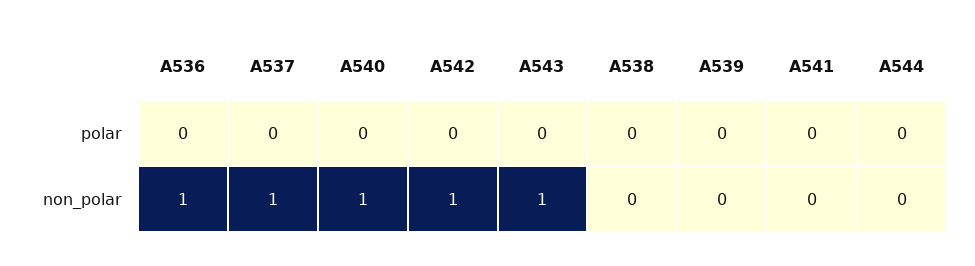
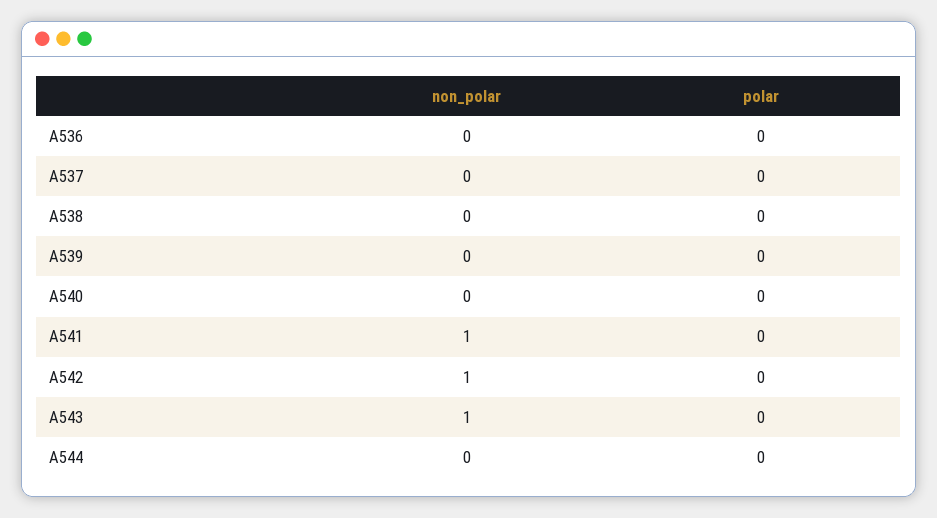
A536, non_polar: 1 -> 0
A537, non_polar: 1 -> 0
A540, non_polar: 1 -> 0
A541, non_polar: 0 -> 1

